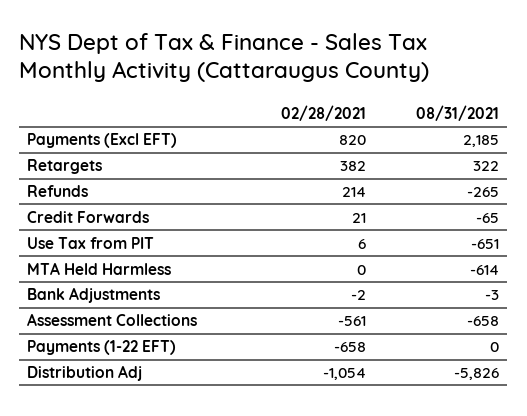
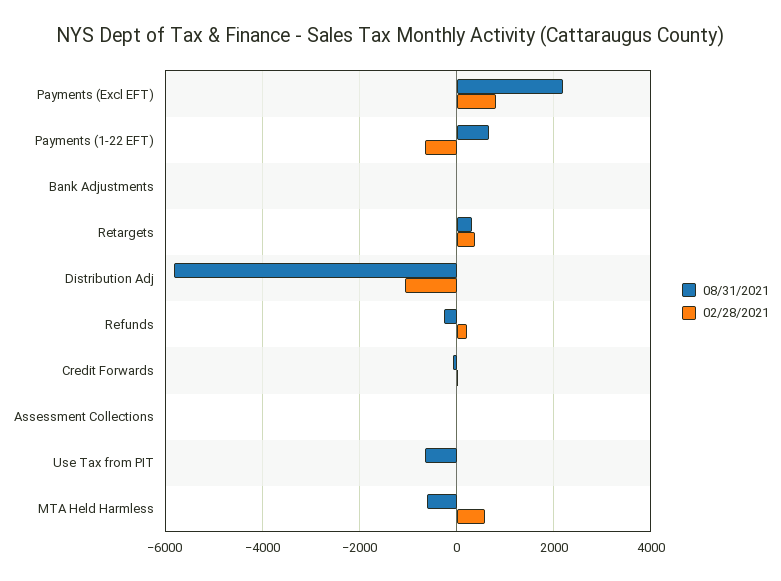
02/28/2021, MTA Held Harmless: 0 -> 600
02/28/2021, Assessment Collections: -561 -> 0
08/31/2021, Assessment Collections: -658 -> 0
08/31/2021, Payments (1-22 EFT): 0 -> 600

